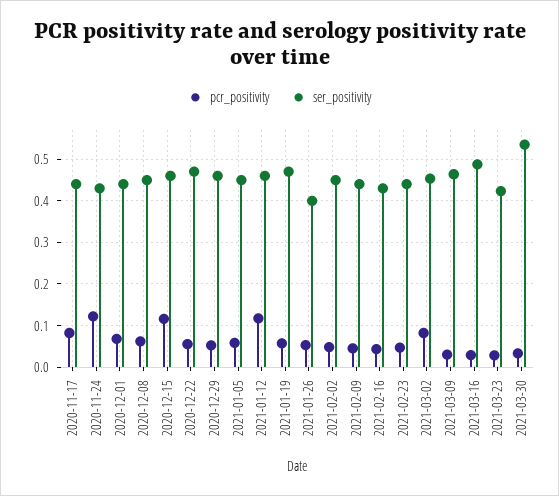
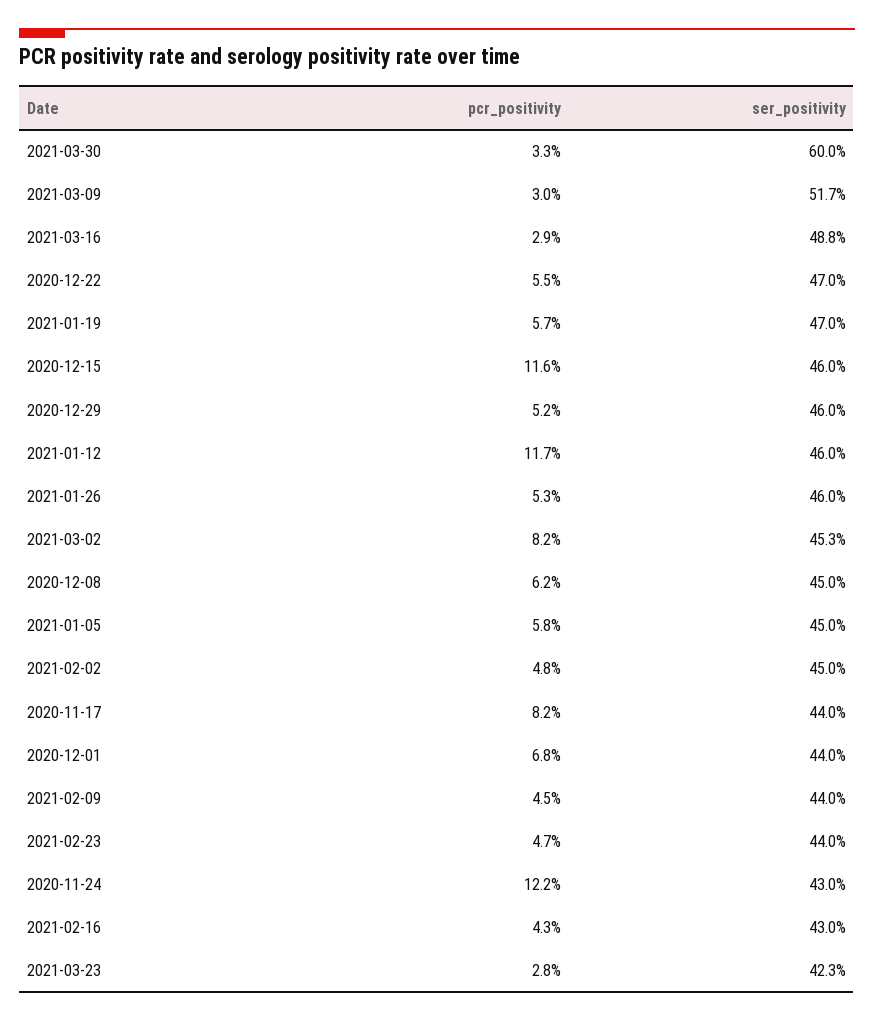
ser_positivity, 2021-01-26: 0.4 -> 0.46
ser_positivity, 2021-03-09: 0.46 -> 0.517
ser_positivity, 2021-03-30: 0.54 -> 0.6

